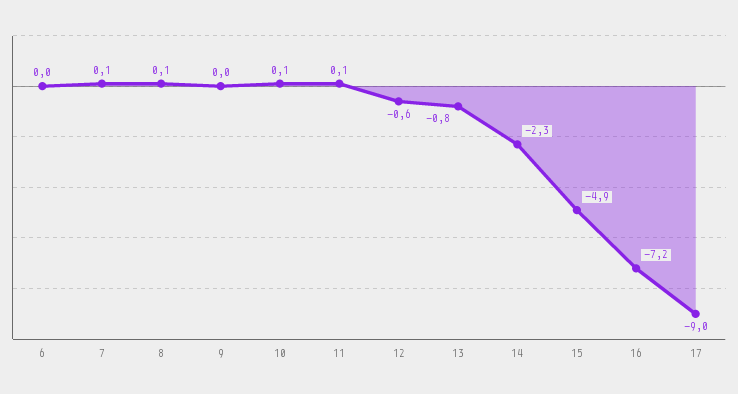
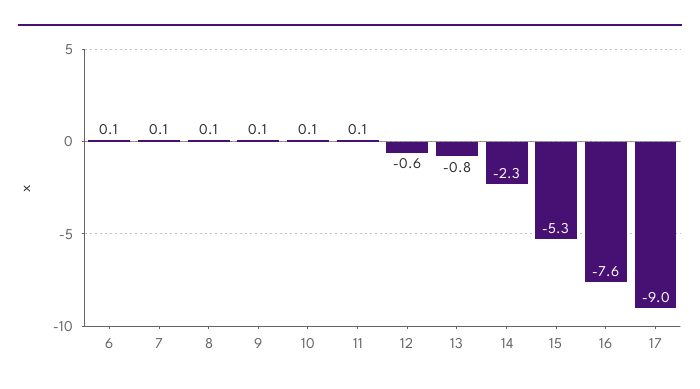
6: 0 -> 0.1
9: 0 -> 0.1
15: -4.9 -> -5.3
16: -7.2 -> -7.6

